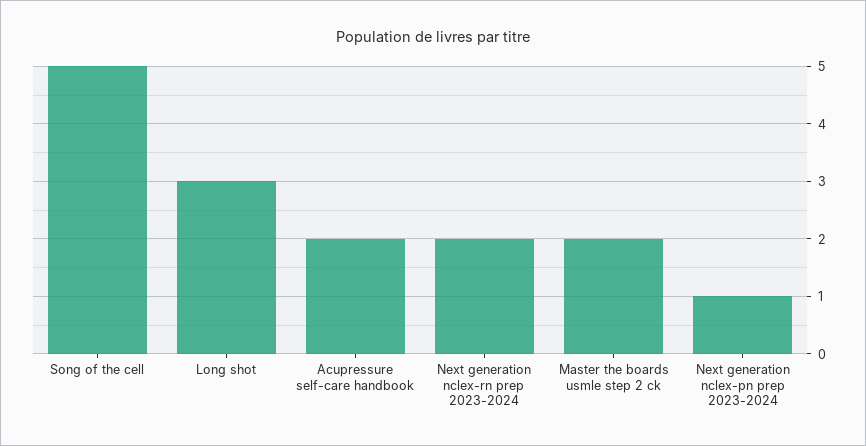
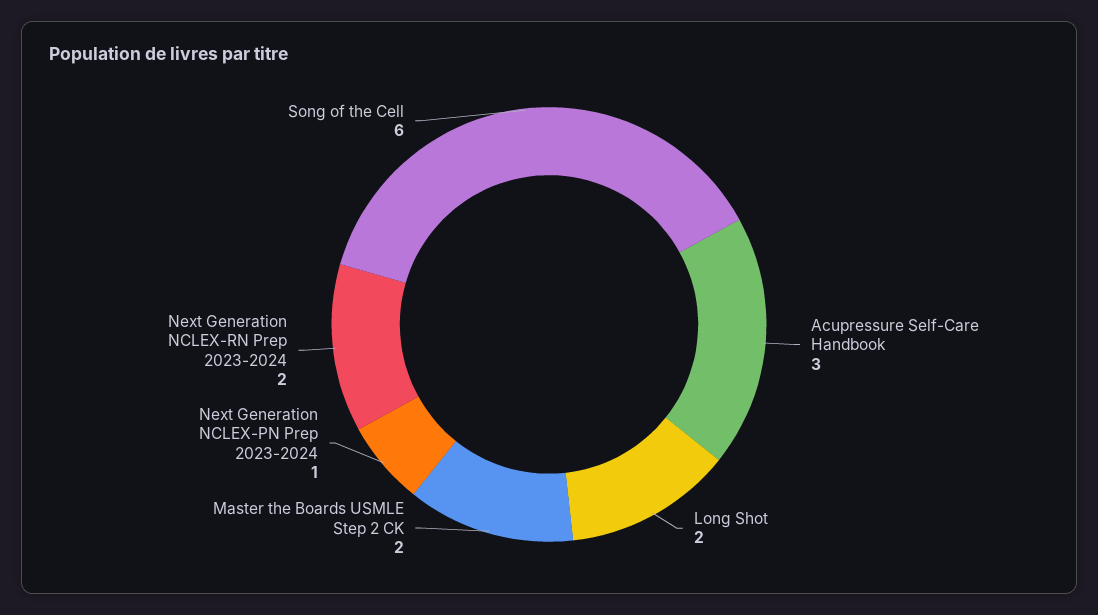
Song of the cell: 5 -> 6
Long shot: 3 -> 2
Acupressure self-care handbook: 2 -> 3

